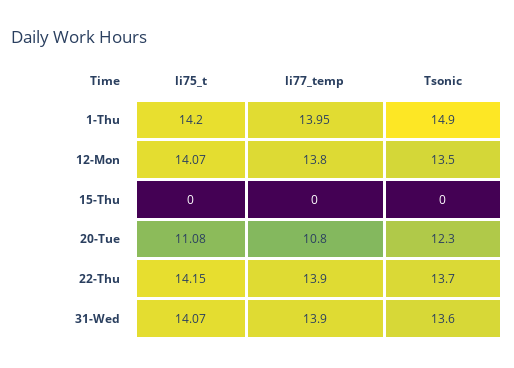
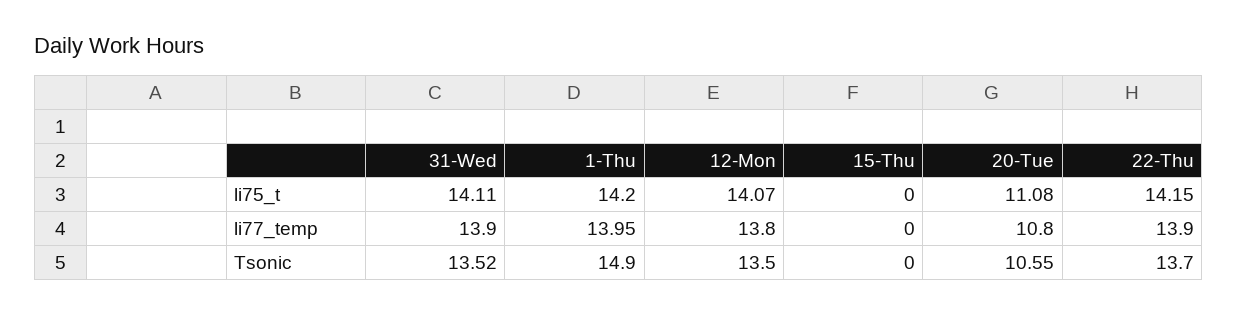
Tsonic, 20-Tue: 12.3 -> 10.55
li75_t, 31-Wed: 14.07 -> 14.11
Tsonic, 31-Wed: 13.6 -> 13.52

